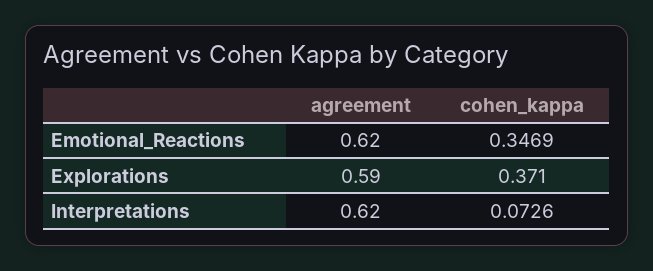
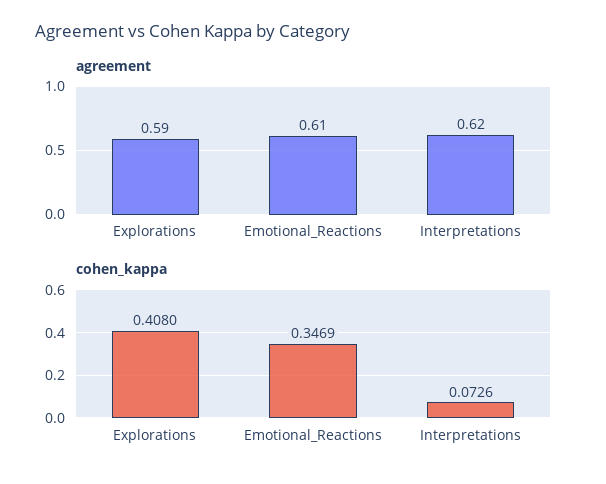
agreement, Emotional_Reactions: 0.62 -> 0.61
cohen_kappa, Explorations: 0.371 -> 0.408

